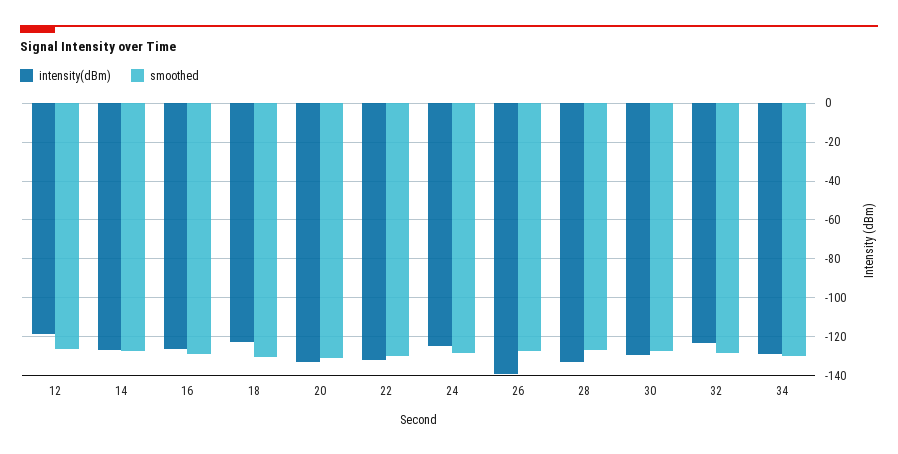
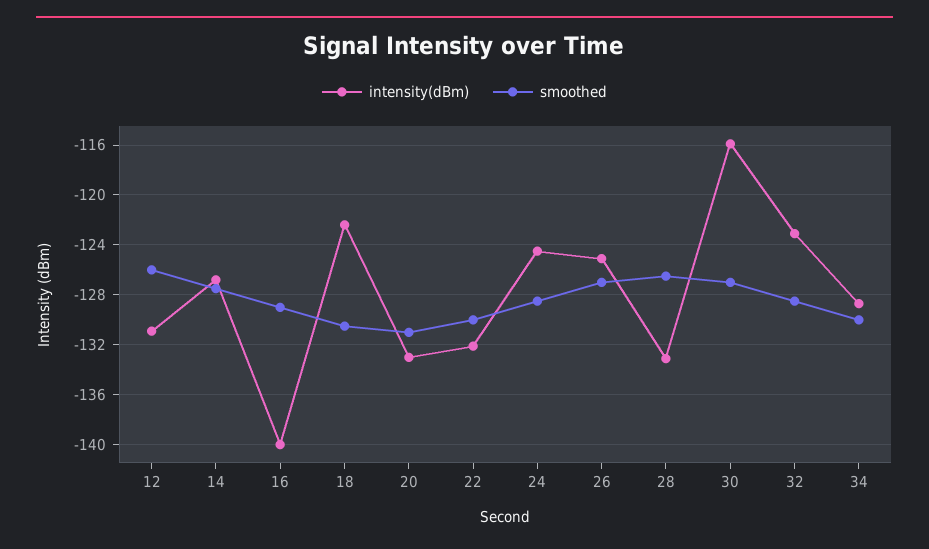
intensity(dBm), 12: -120 -> -131
intensity(dBm), 16: -125 -> -140
intensity(dBm), 26: -140 -> -125
intensity(dBm), 30: -130 -> -116

